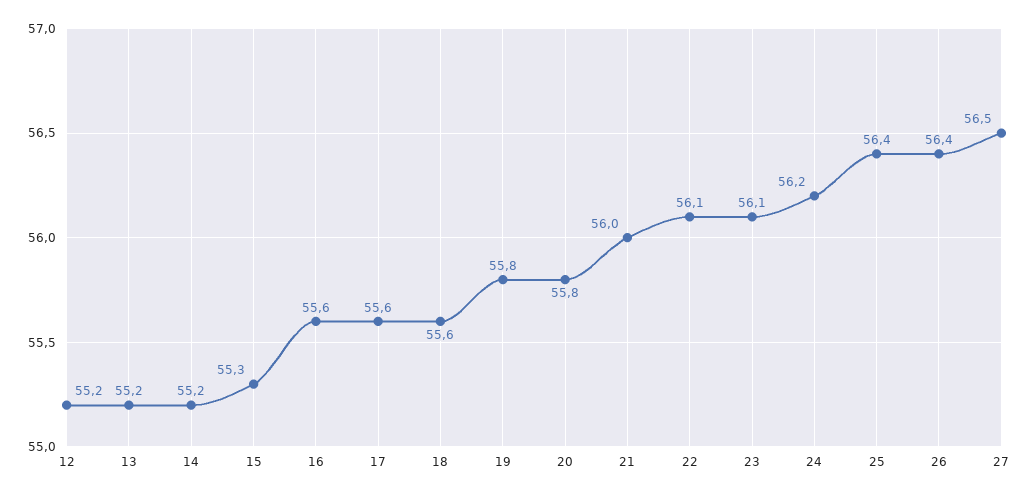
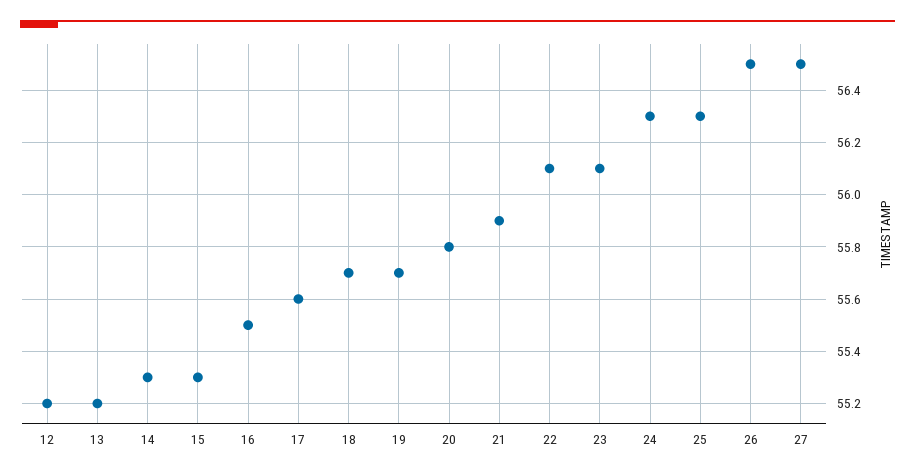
14: 55.2 -> 55.3
16: 55.6 -> 55.5
18: 55.6 -> 55.7
19: 55.8 -> 55.7
21: 56 -> 55.9
24: 56.2 -> 56.3
25: 56.4 -> 56.3
26: 56.4 -> 56.5

